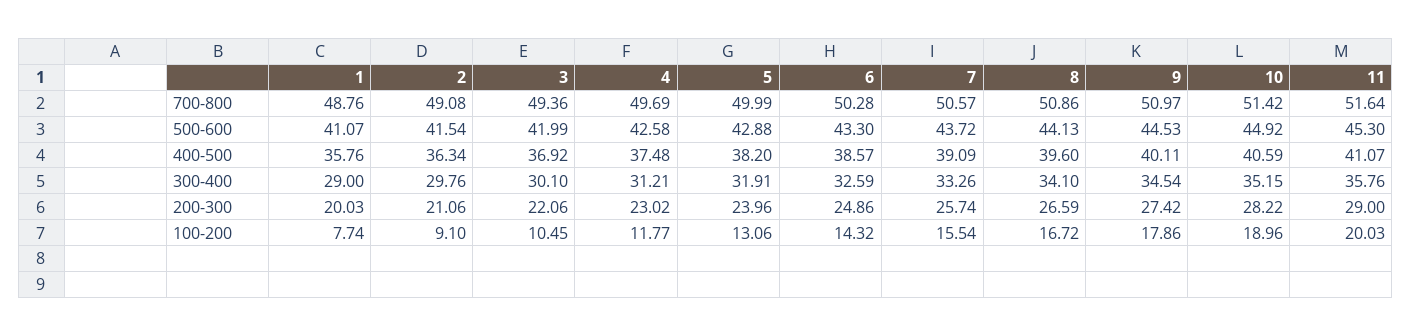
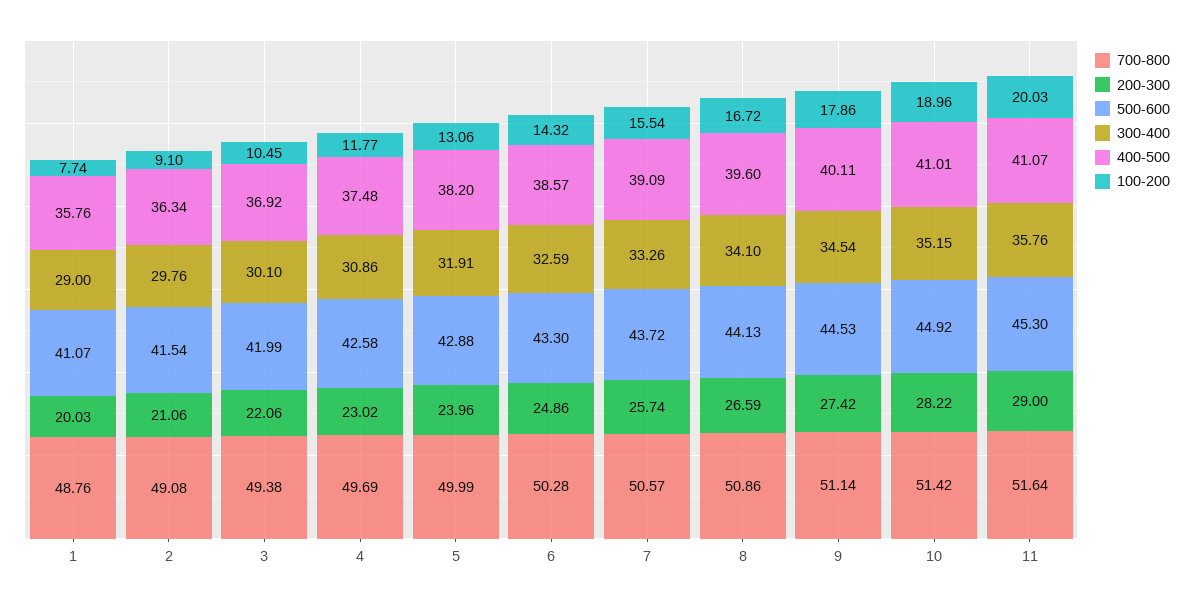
700-800, 3: 49.36 -> 49.38
700-800, 9: 50.97 -> 51.14
400-500, 10: 40.59 -> 41.01
300-400, 4: 31.21 -> 30.86

